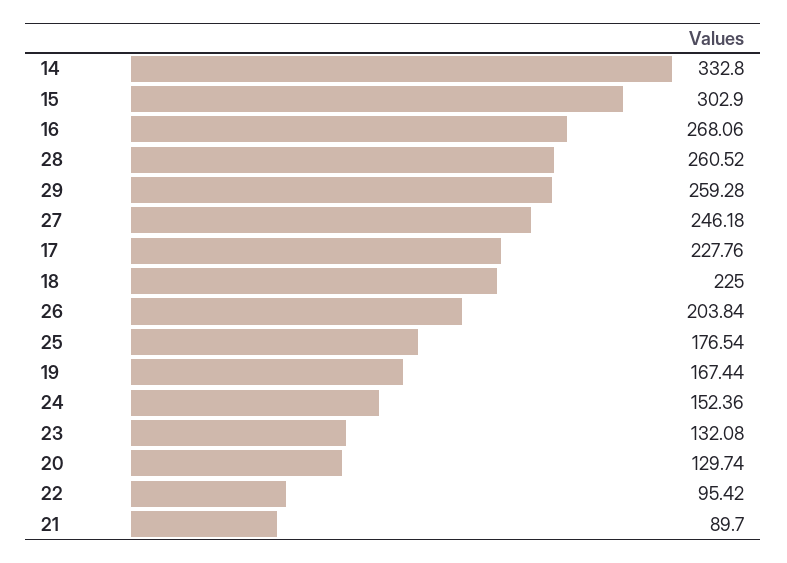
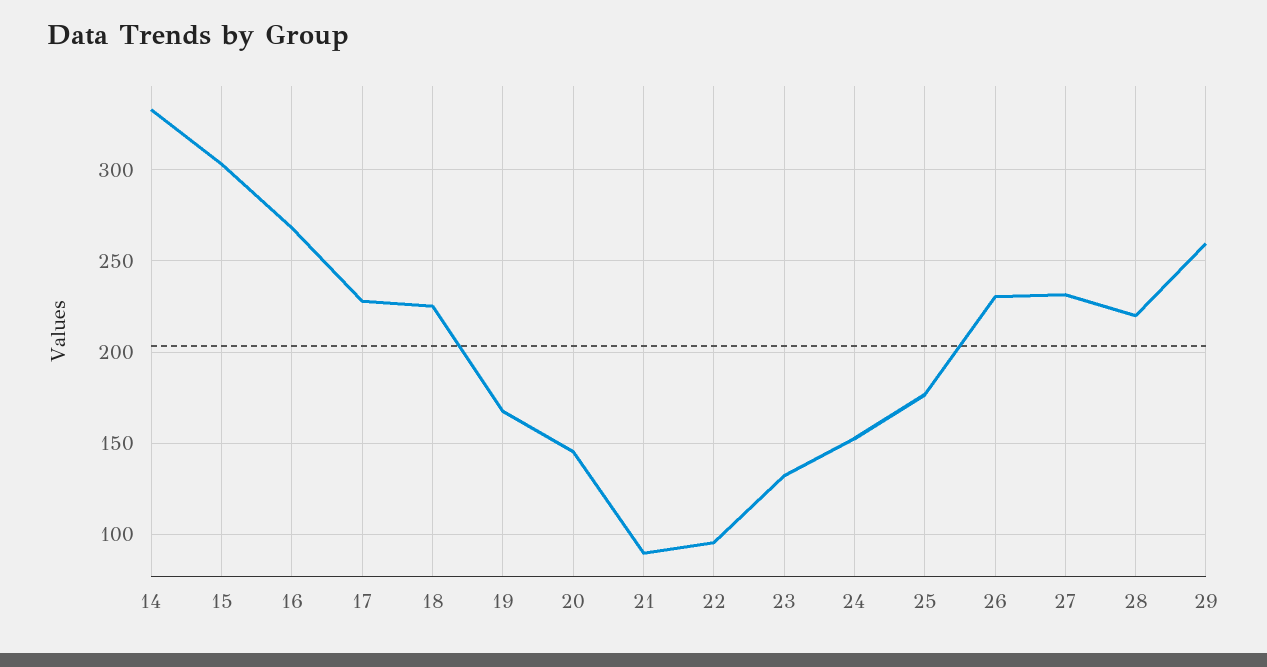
28: 260.52 -> 220
27: 246.18 -> 230
26: 203.84 -> 230
20: 129.74 -> 145

